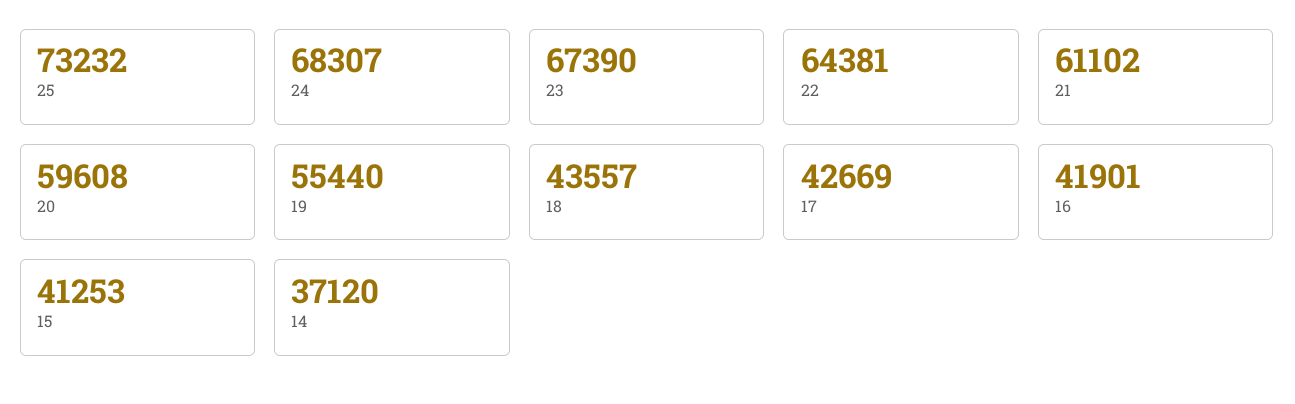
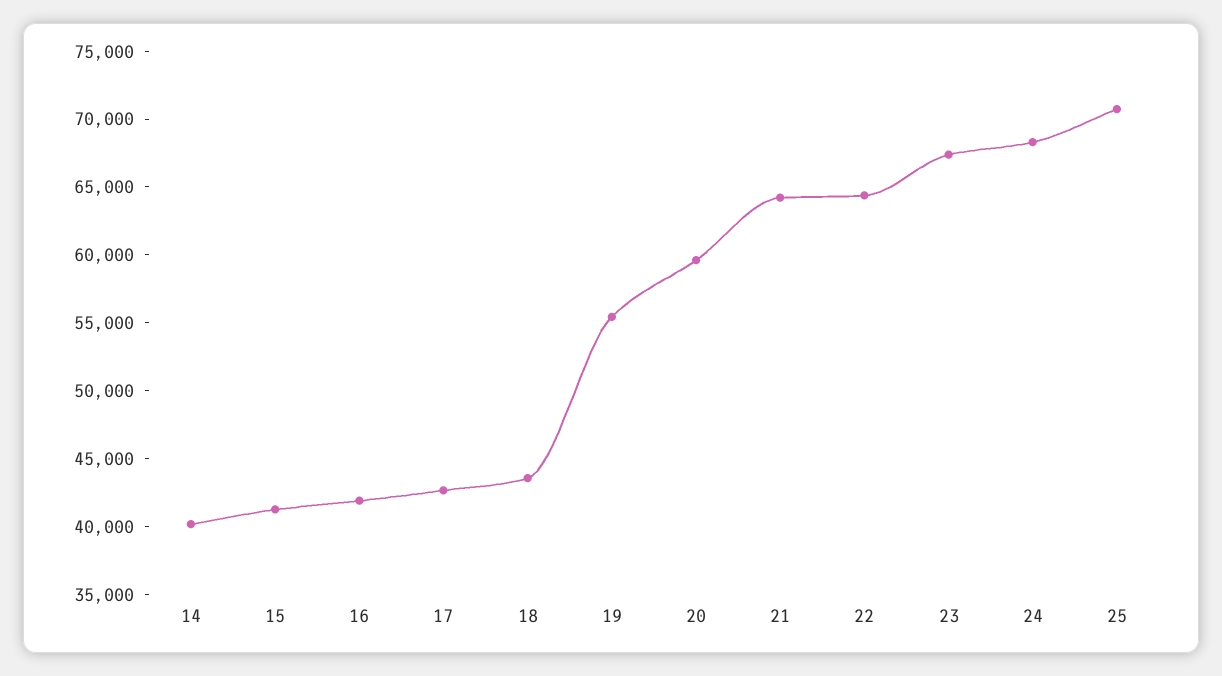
25: 73232 -> 71000
21: 61102 -> 64000
14: 37120 -> 40000

